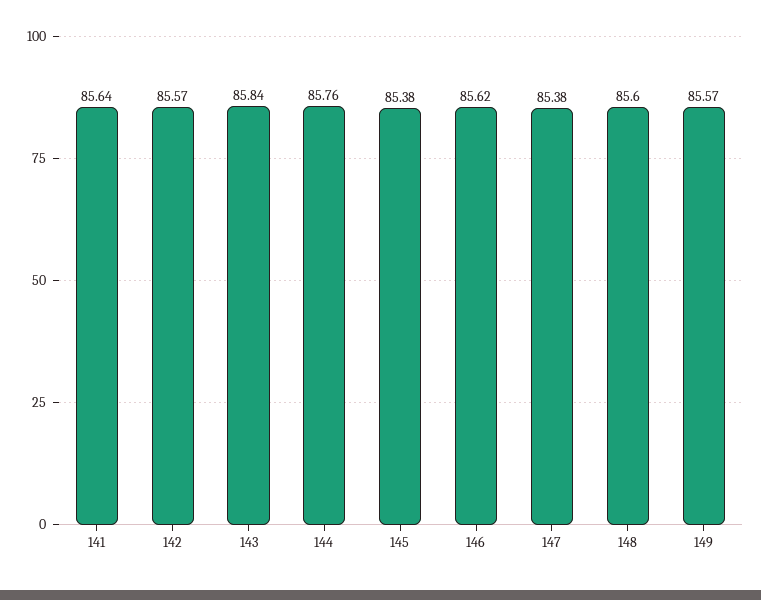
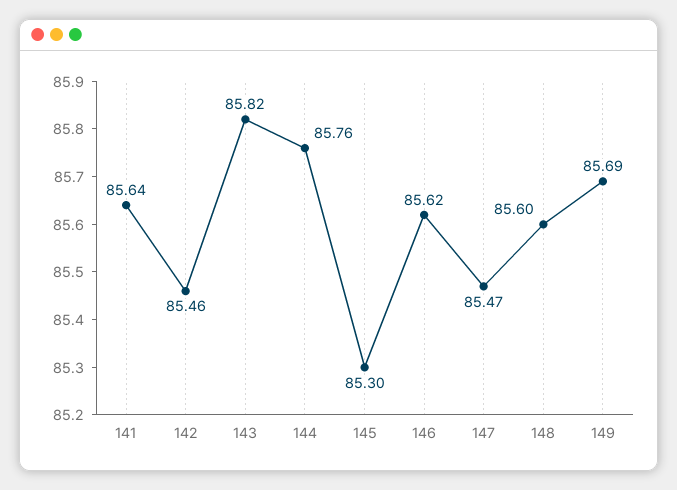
142: 85.57 -> 85.46
143: 85.84 -> 85.82
145: 85.38 -> 85.3
147: 85.38 -> 85.47
149: 85.57 -> 85.69

